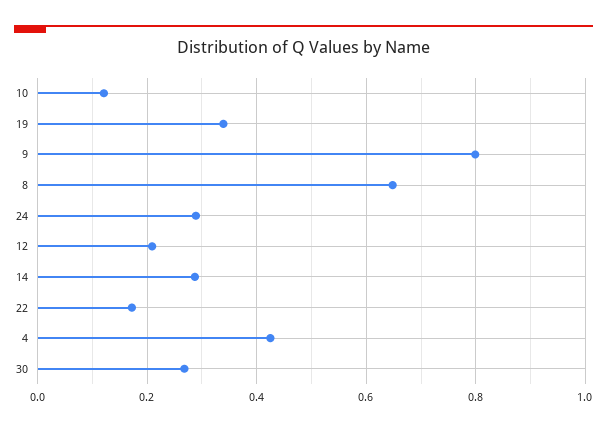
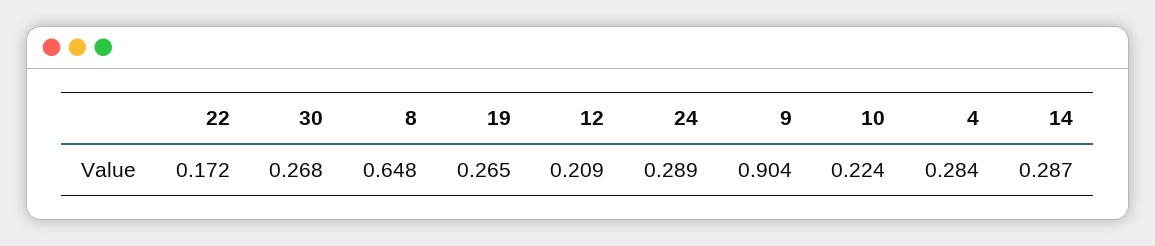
10: 0.12 -> 0.224
19: 0.34 -> 0.265
9: 0.8 -> 0.904
4: 0.42 -> 0.284

